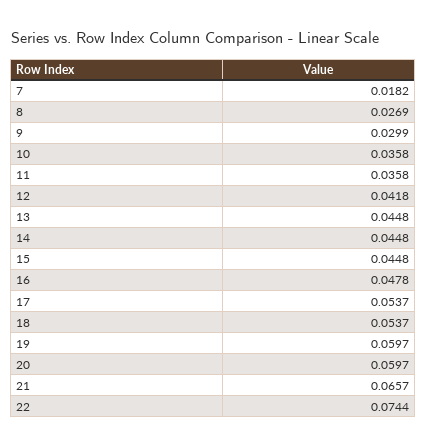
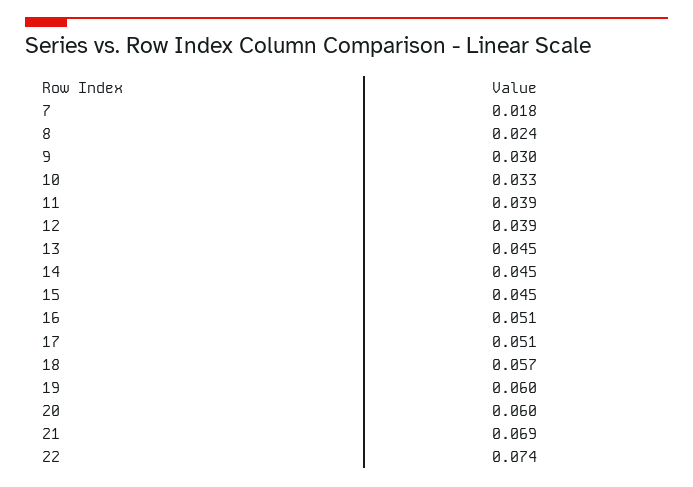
8: 0.0269 -> 0.024
10: 0.0358 -> 0.033
11: 0.0358 -> 0.039
12: 0.0418 -> 0.039
16: 0.0478 -> 0.051
17: 0.0537 -> 0.051
18: 0.0537 -> 0.057
21: 0.0657 -> 0.069

